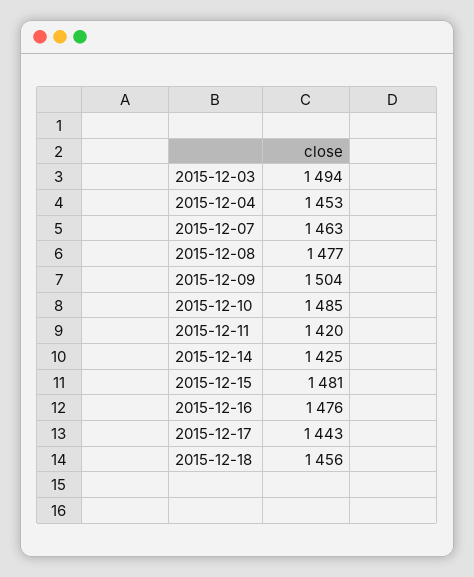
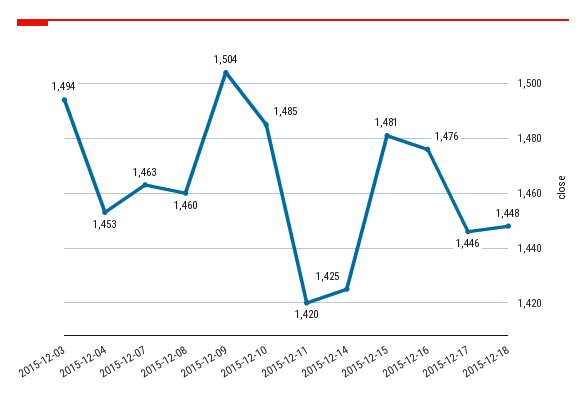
2015-12-08: 1477 -> 1460
2015-12-17: 1443 -> 1446
2015-12-18: 1456 -> 1448

